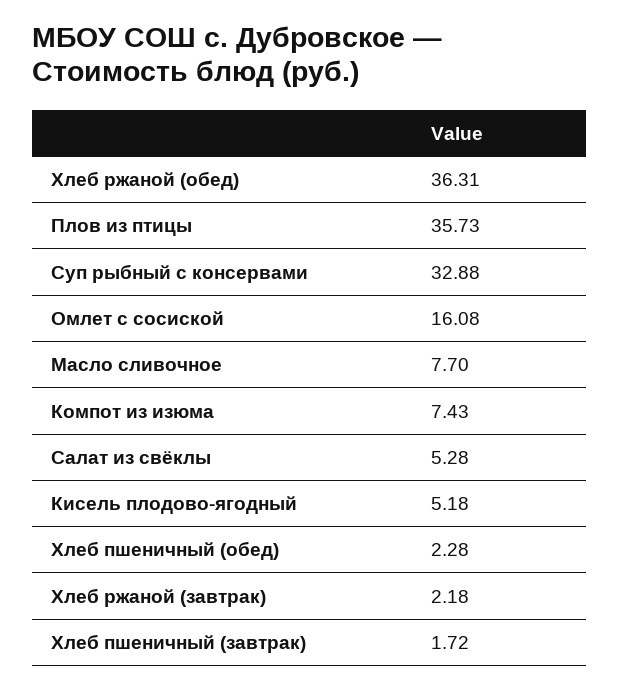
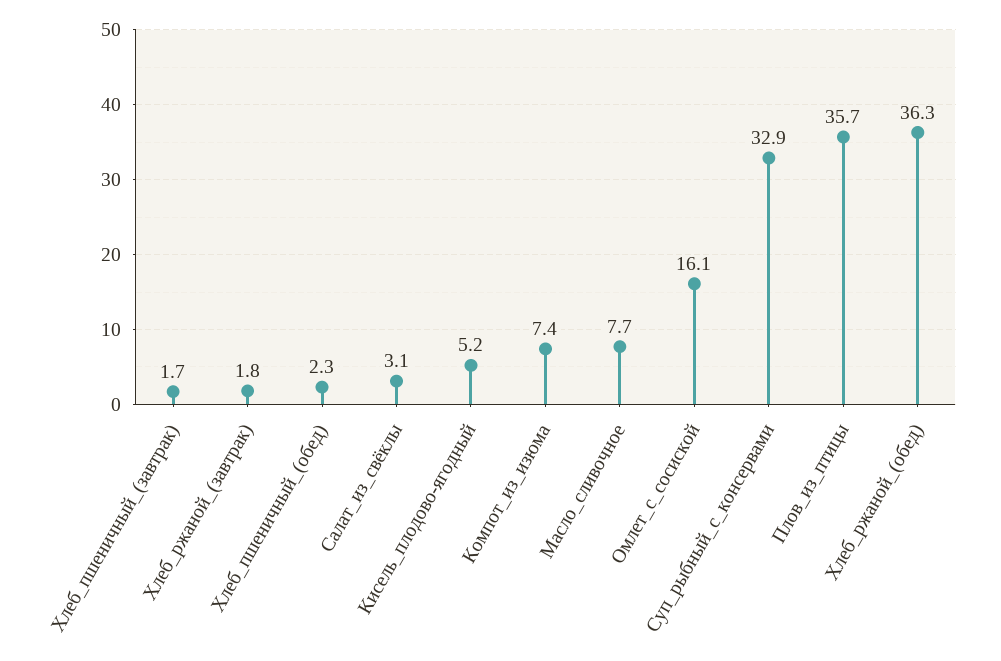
Салат из свёклы: 5.28 -> 3.1
Хлеб ржаной (завтрак): 2.18 -> 1.8

